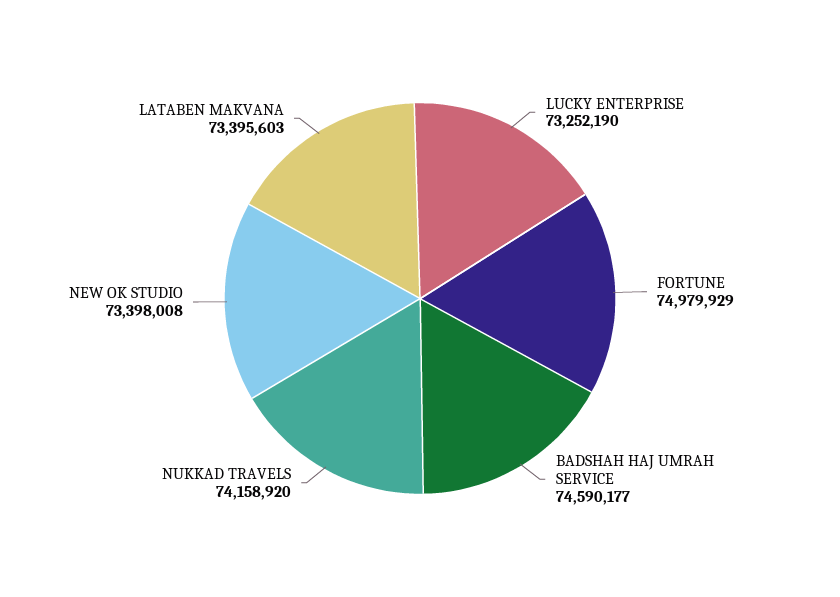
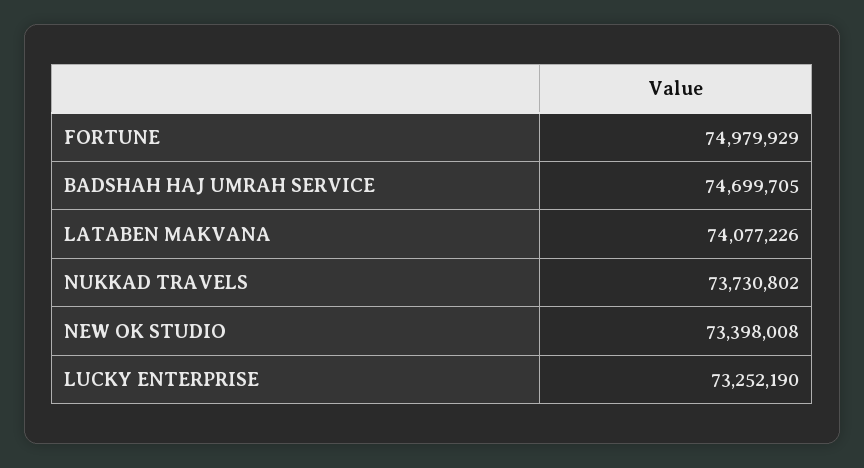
BADSHAH HAJ UMRAH SERVICE: 74590177 -> 74699705
NUKKAD TRAVELS: 74158920 -> 73730802
LATABEN MAKVANA: 73395603 -> 74077226

